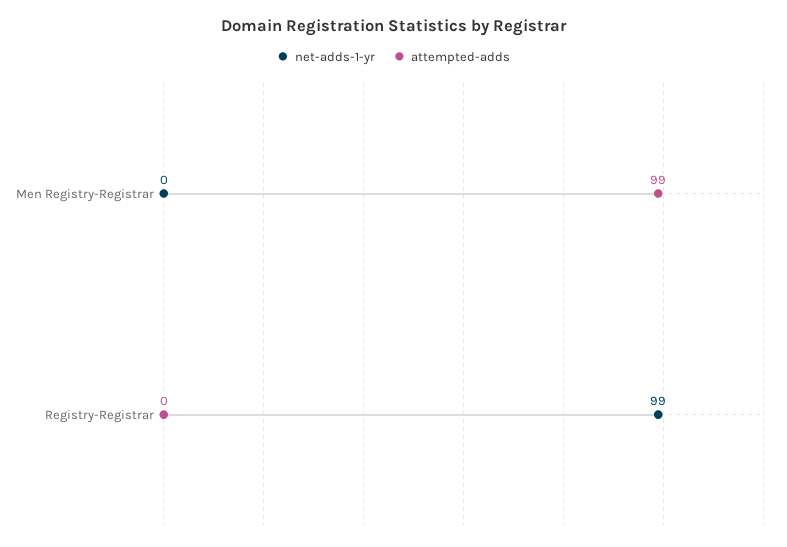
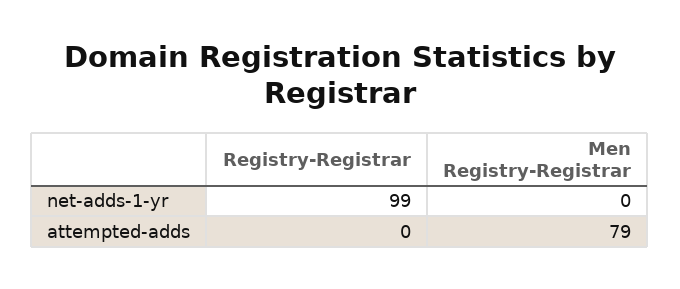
attempted-adds, Men Registry-Registrar: 99 -> 79

